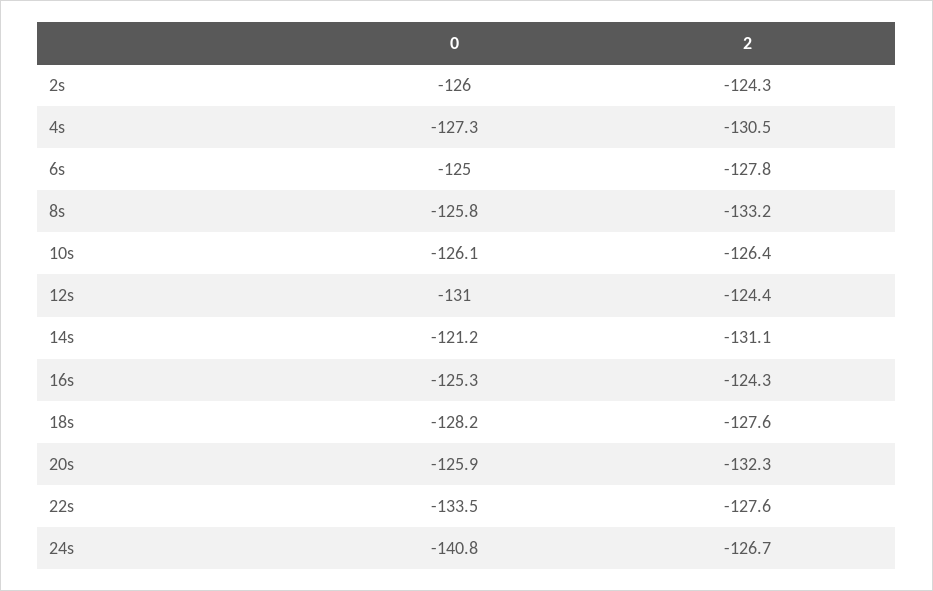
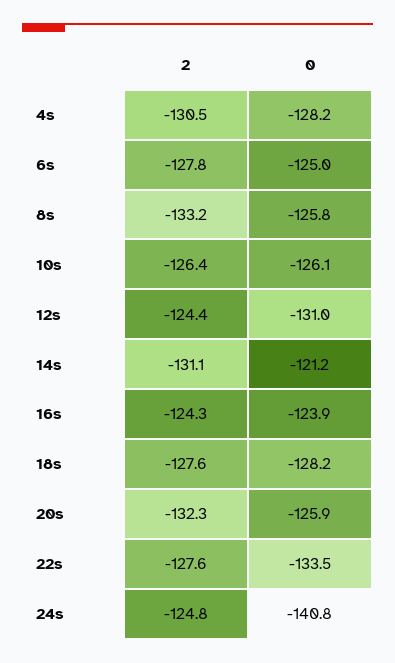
0, 2s: -126 -> none
2, 2s: -124.3 -> none
0, 4s: -127.3 -> -128.2
0, 16s: -125.3 -> -123.9
2, 24s: -126.7 -> -124.8

